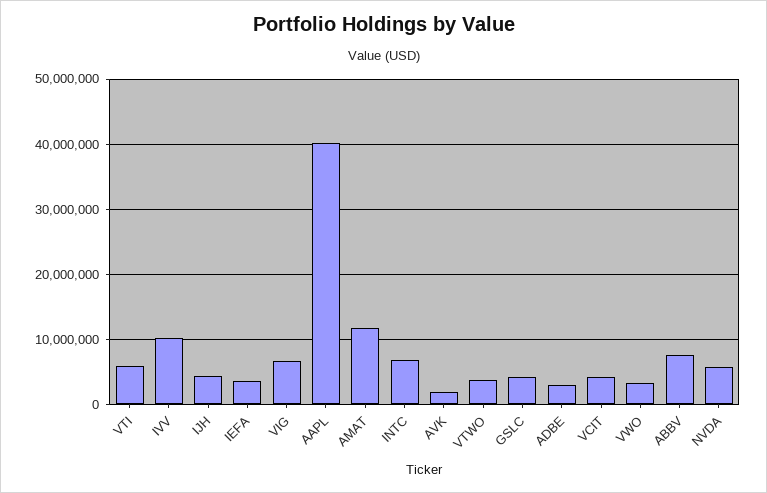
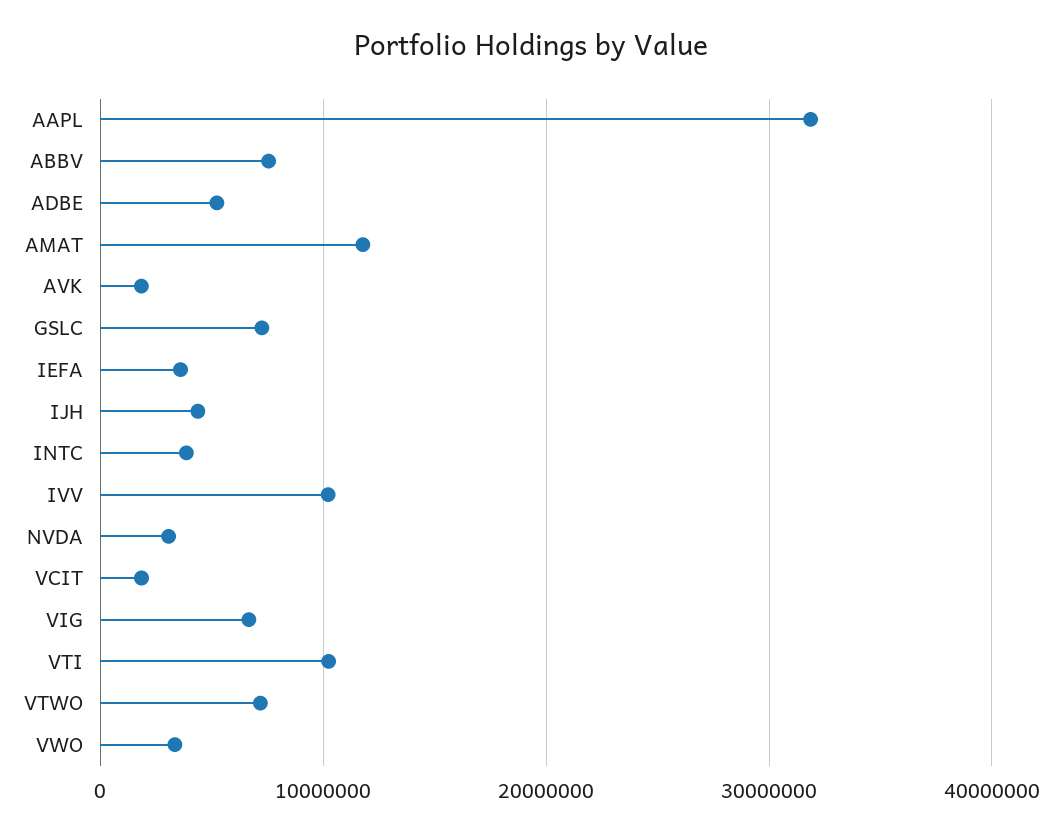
VTI: 6000000 -> 10000000
AAPL: 40000000 -> 32000000
INTC: 7000000 -> 4000000
VTWO: 4000000 -> 7000000
GSLC: 4000000 -> 7000000
ADBE: 3000000 -> 5000000
VCIT: 4000000 -> 2000000
NVDA: 6000000 -> 3000000

